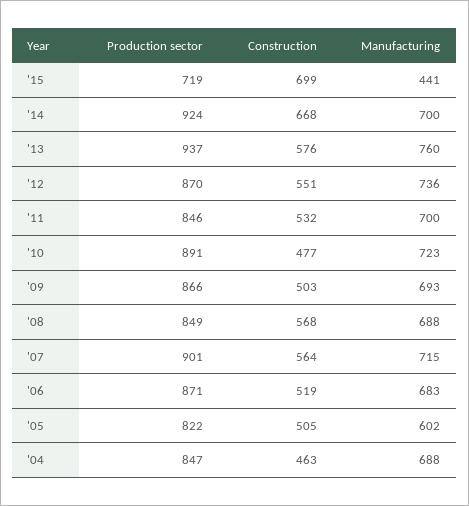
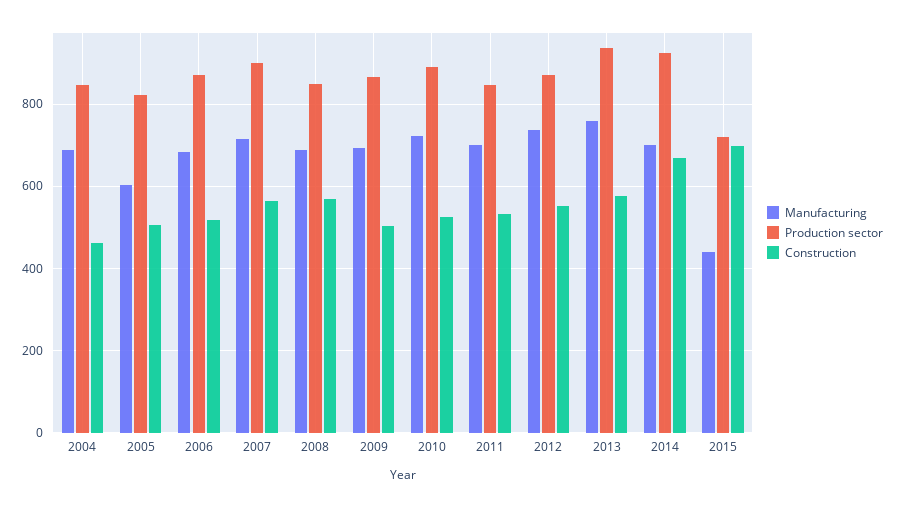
Construction, '10: 477 -> 520

